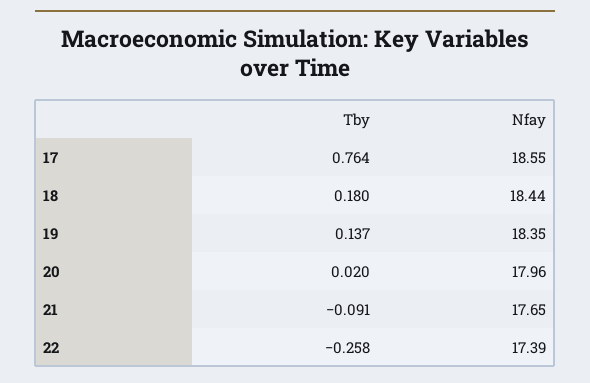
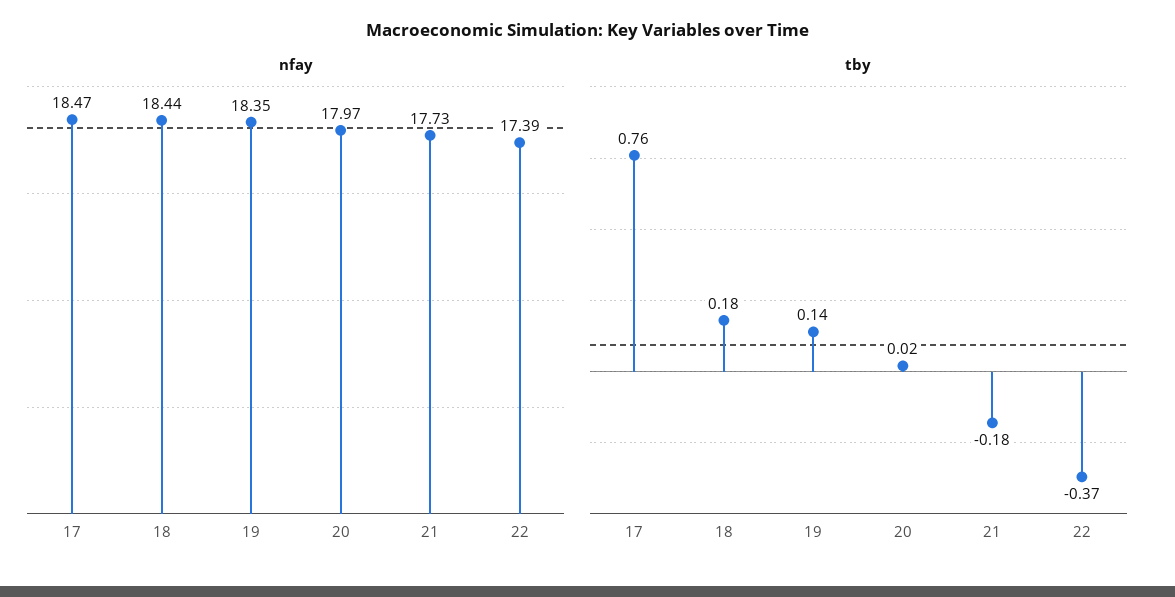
Nfay, 17: 18.55 -> 18.47
Nfay, 20: 17.96 -> 17.97
Tby, 21: -0.091 -> -0.18
Nfay, 21: 17.65 -> 17.73
Tby, 22: -0.258 -> -0.37

